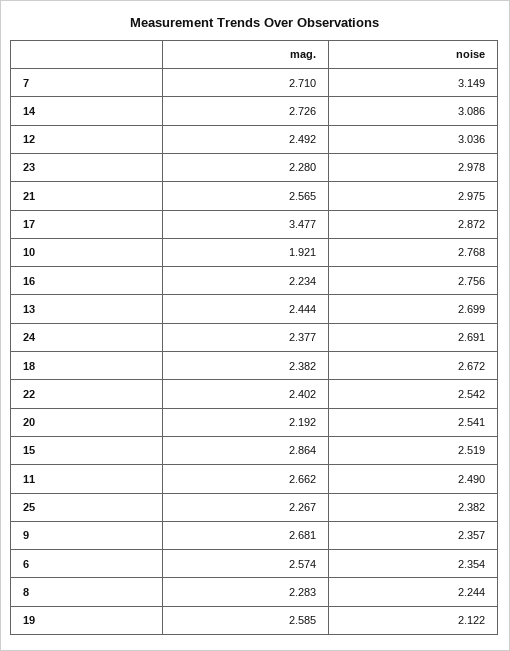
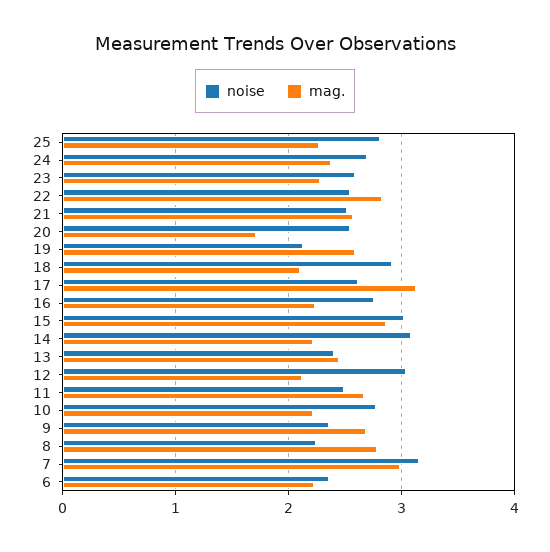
mag., 7: 2.71 -> 3
mag., 14: 2.726 -> 2.2
mag., 12: 2.492 -> 2.1
noise, 23: 2.978 -> 2.6
noise, 21: 2.975 -> 2.5
mag., 17: 3.477 -> 3.1
noise, 17: 2.872 -> 2.6
mag., 10: 1.921 -> 2.2
noise, 13: 2.699 -> 2.4
mag., 18: 2.382 -> 2.1
noise, 18: 2.672 -> 2.9
mag., 22: 2.402 -> 2.8
mag., 20: 2.192 -> 1.7
noise, 15: 2.519 -> 3
noise, 25: 2.382 -> 2.8
mag., 6: 2.574 -> 2.2
mag., 8: 2.283 -> 2.8

